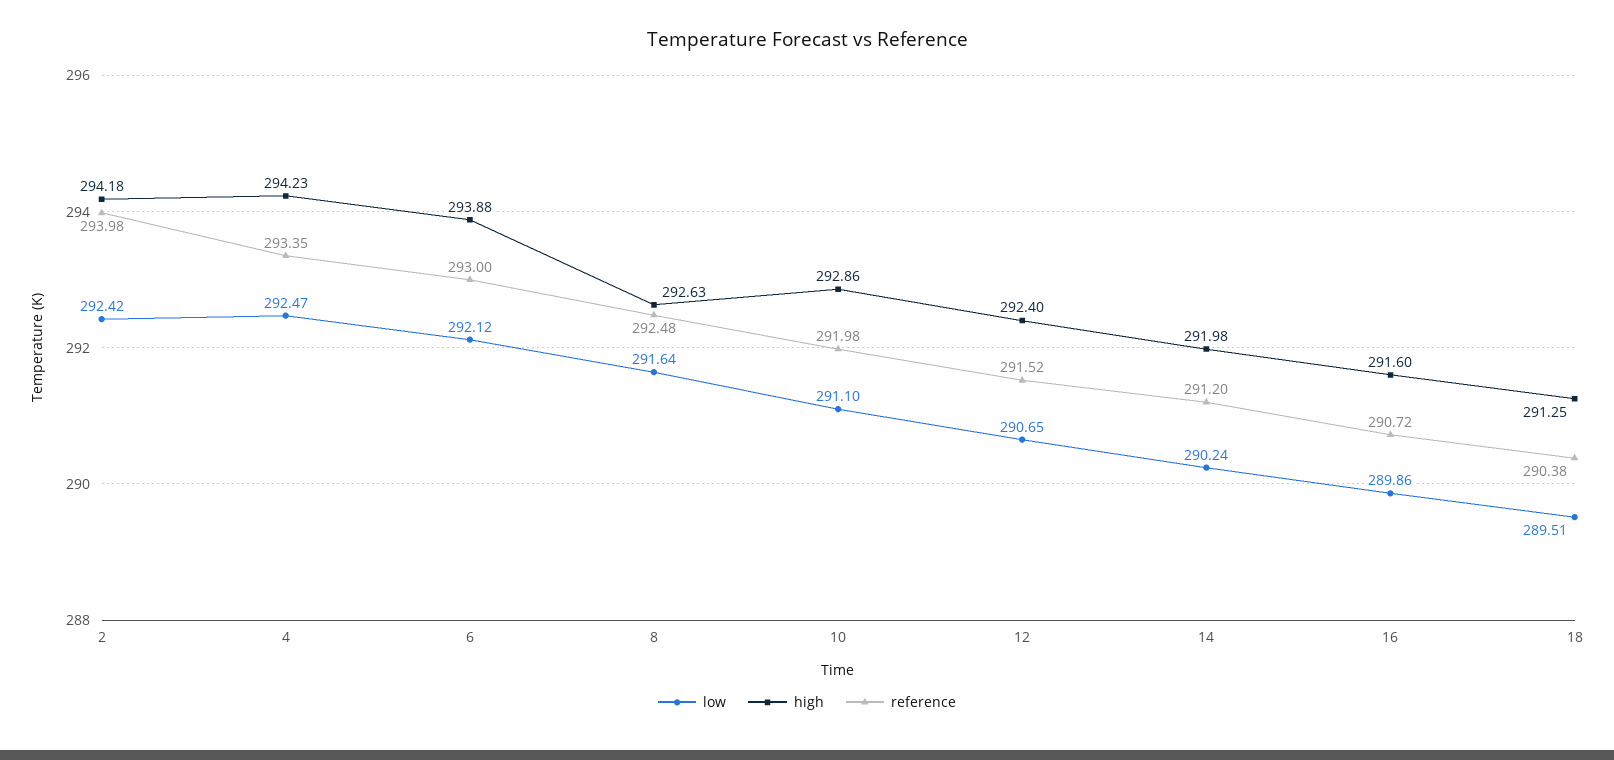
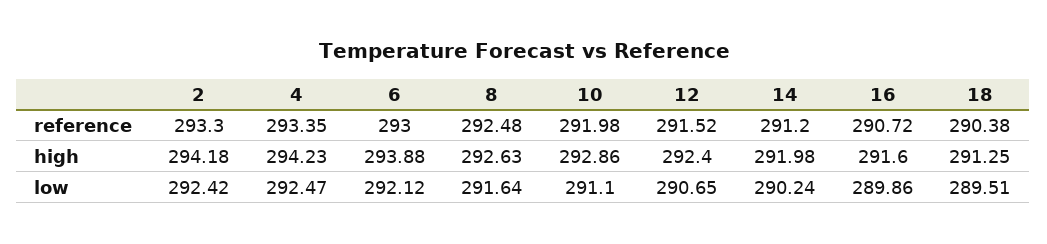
reference, 2: 293.98 -> 293.3

